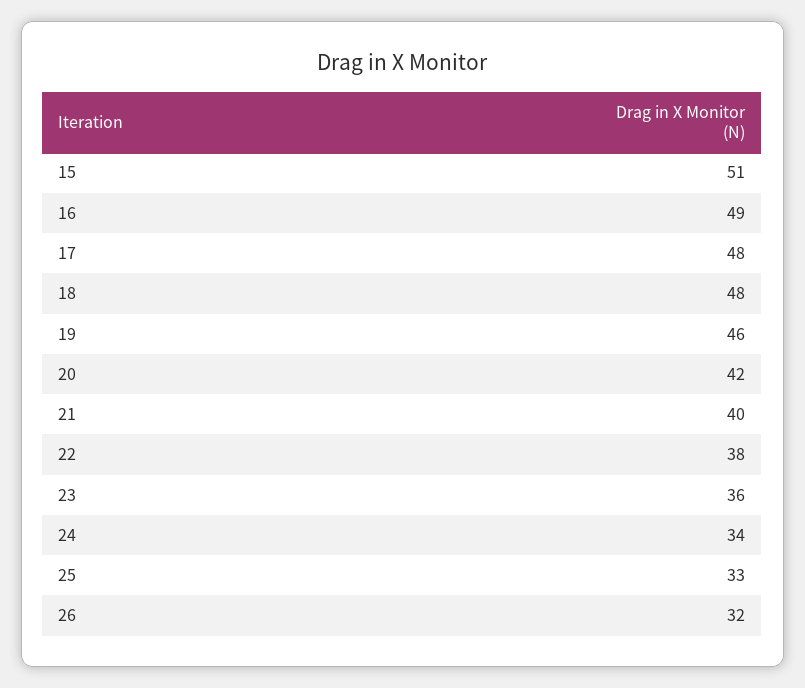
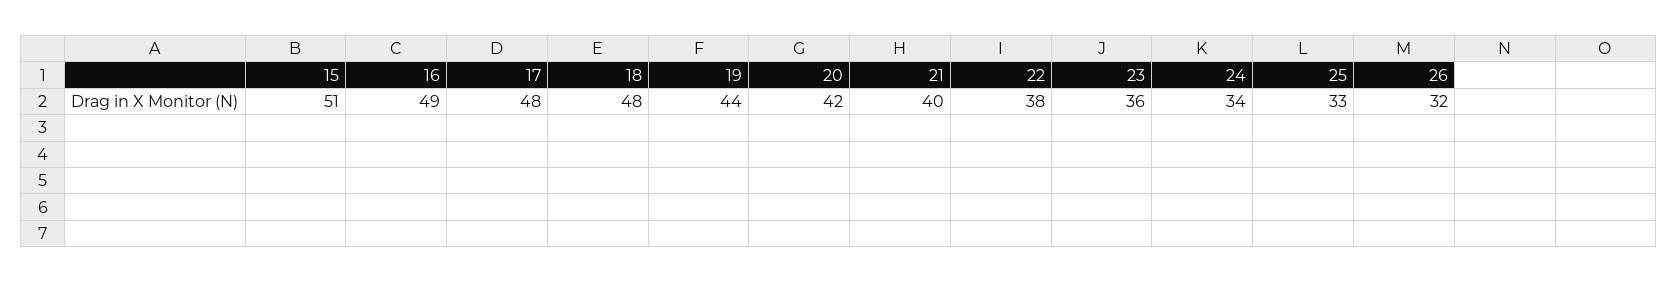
19: 46 -> 44

